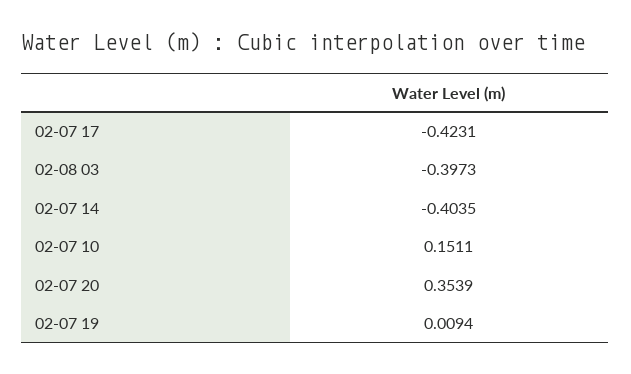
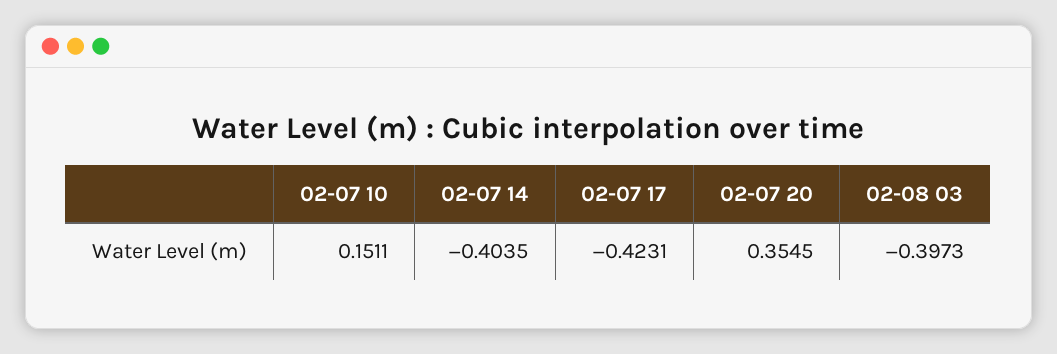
02-07 20: 0.3539 -> 0.3545
02-07 19: 0.0094 -> none

